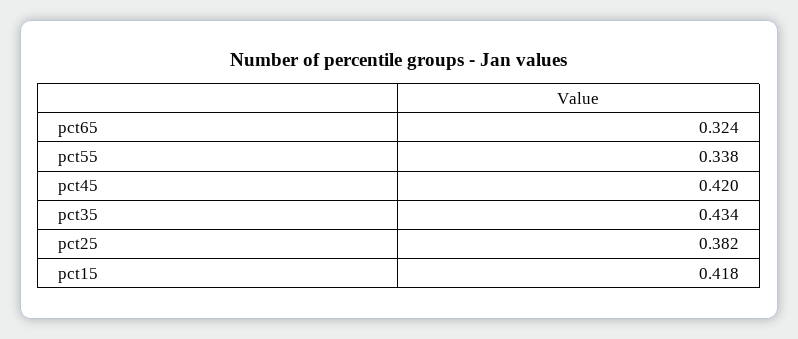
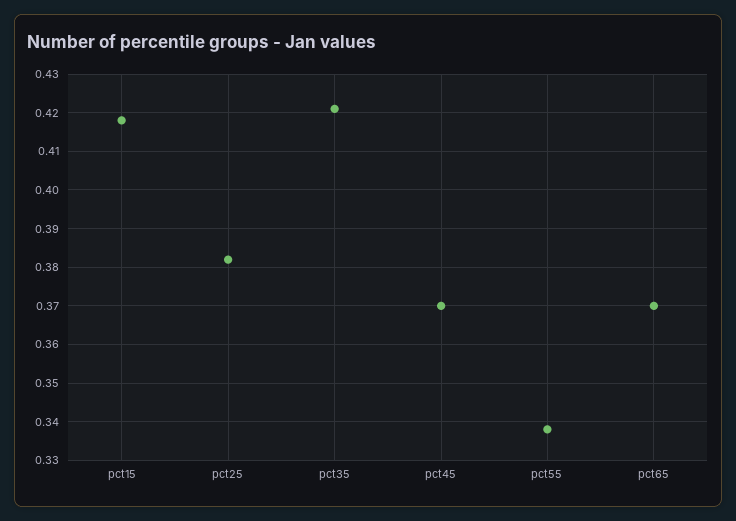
pct65: 0.324 -> 0.37
pct45: 0.42 -> 0.37
pct35: 0.434 -> 0.42

